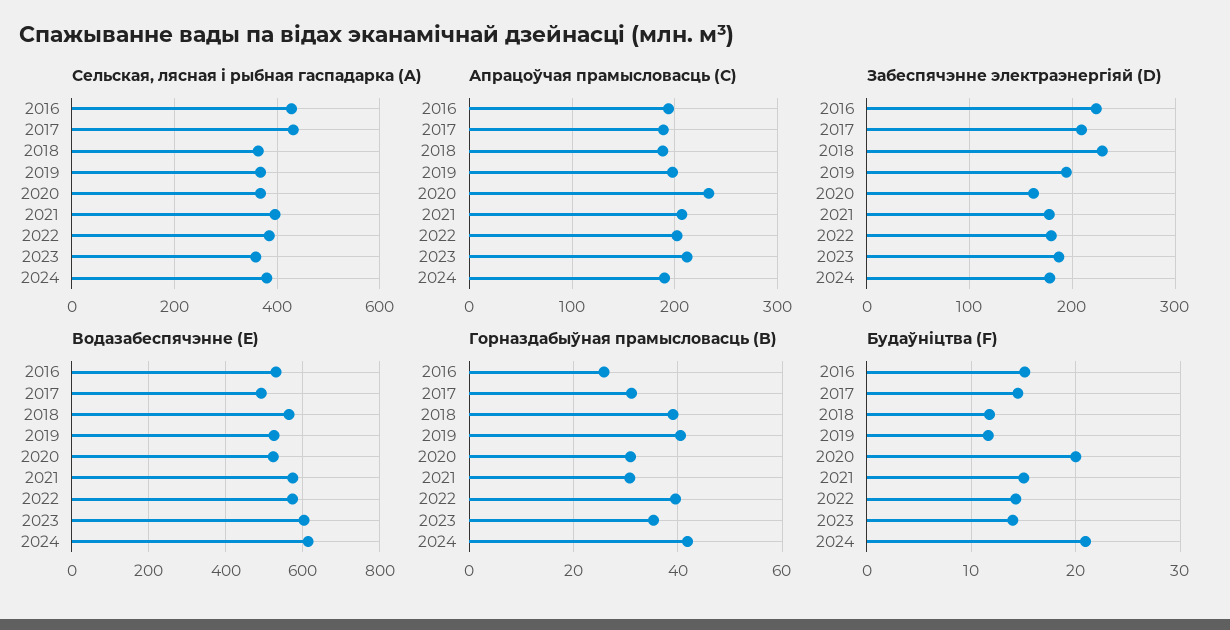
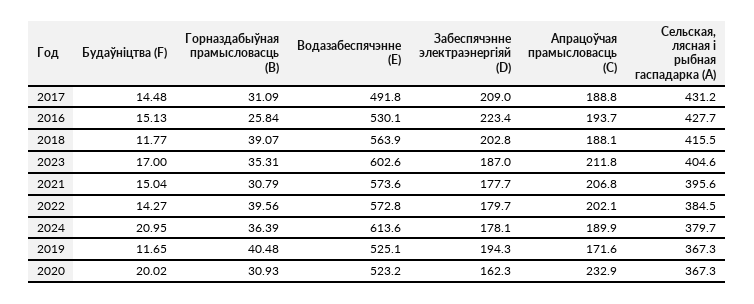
Сельская, лясная і рыбная гаспадарка (A), 2018: 360 -> 415.5
Сельская, лясная і рыбная гаспадарка (A), 2023: 360 -> 404.6
Апрацоўчая прамысловасць (C), 2019: 200 -> 171.6
Забеспячэнне электраэнергіяй (D), 2018: 230 -> 202.8
Горназдабыўная прамысловасць (B), 2024: 42 -> 36.39
Будаўніцтва (F), 2023: 14 -> 17

